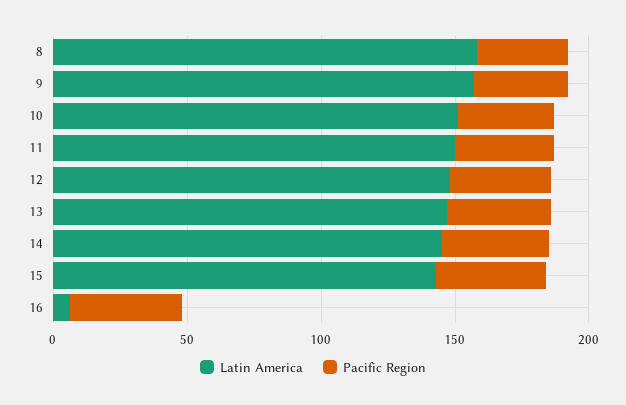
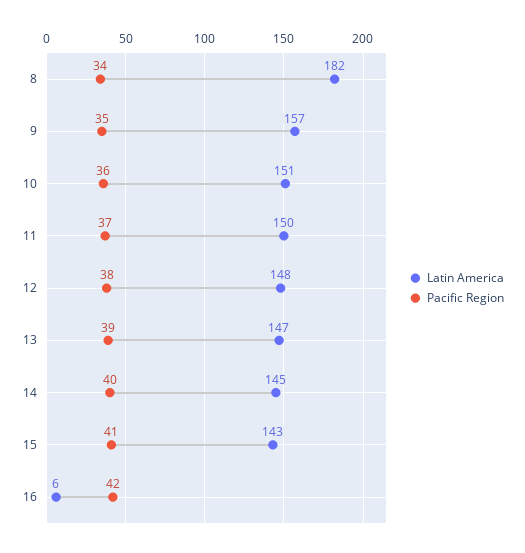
Latin America, 8: 160 -> 182

